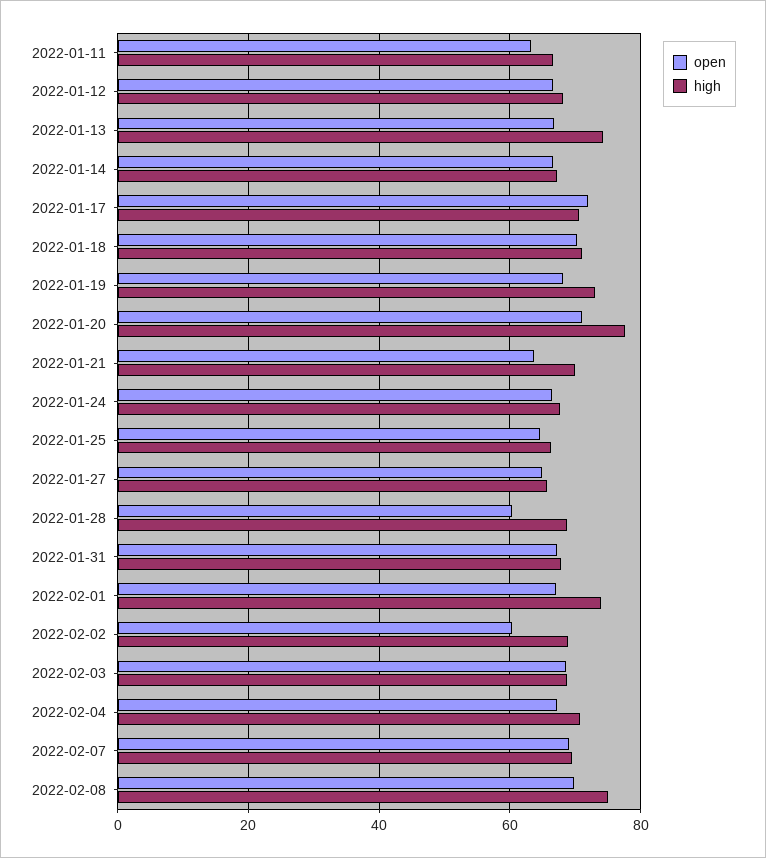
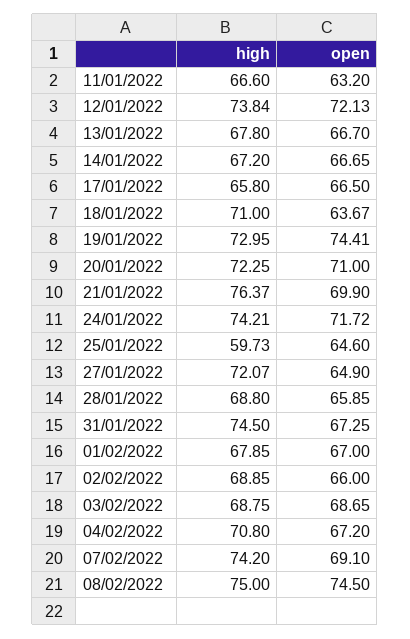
open, 2022-01-12: 66 -> 72.13
high, 2022-01-12: 68 -> 73.84
high, 2022-01-13: 74 -> 67.8
open, 2022-01-17: 72 -> 66.5
high, 2022-01-17: 70 -> 65.8
open, 2022-01-18: 70 -> 63.67
open, 2022-01-19: 68 -> 74.41
high, 2022-01-20: 78 -> 72.25
open, 2022-01-21: 64 -> 69.9
high, 2022-01-21: 70 -> 76.37
open, 2022-01-24: 66 -> 71.72
high, 2022-01-24: 68 -> 74.21
high, 2022-01-25: 66 -> 59.73
high, 2022-01-27: 66 -> 72.07
open, 2022-01-28: 60 -> 65.85
high, 2022-01-31: 68 -> 74.5
high, 2022-02-01: 74 -> 67.85
open, 2022-02-02: 60 -> 66
high, 2022-02-07: 70 -> 74.2
open, 2022-02-08: 70 -> 74.5

